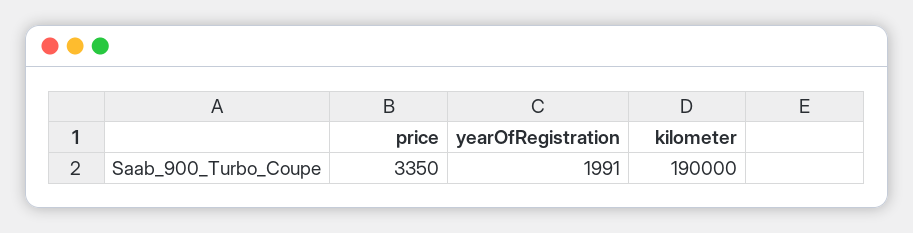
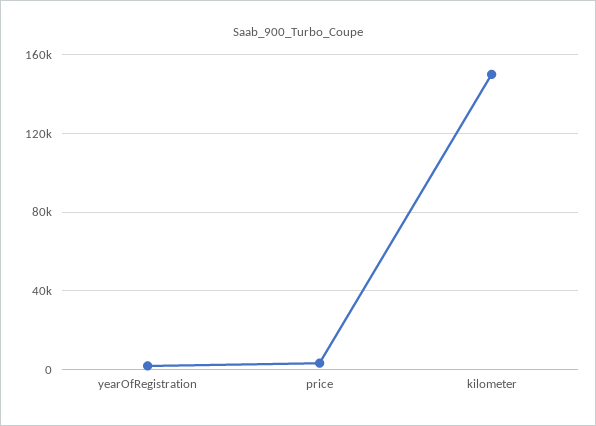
kilometer: 190000 -> 150000

